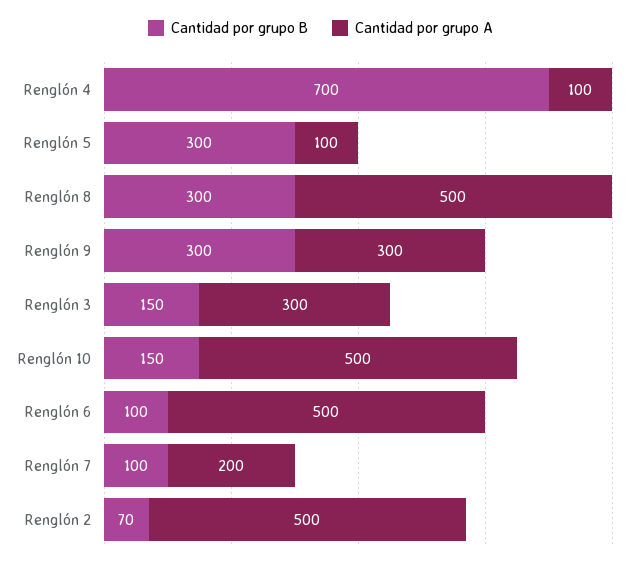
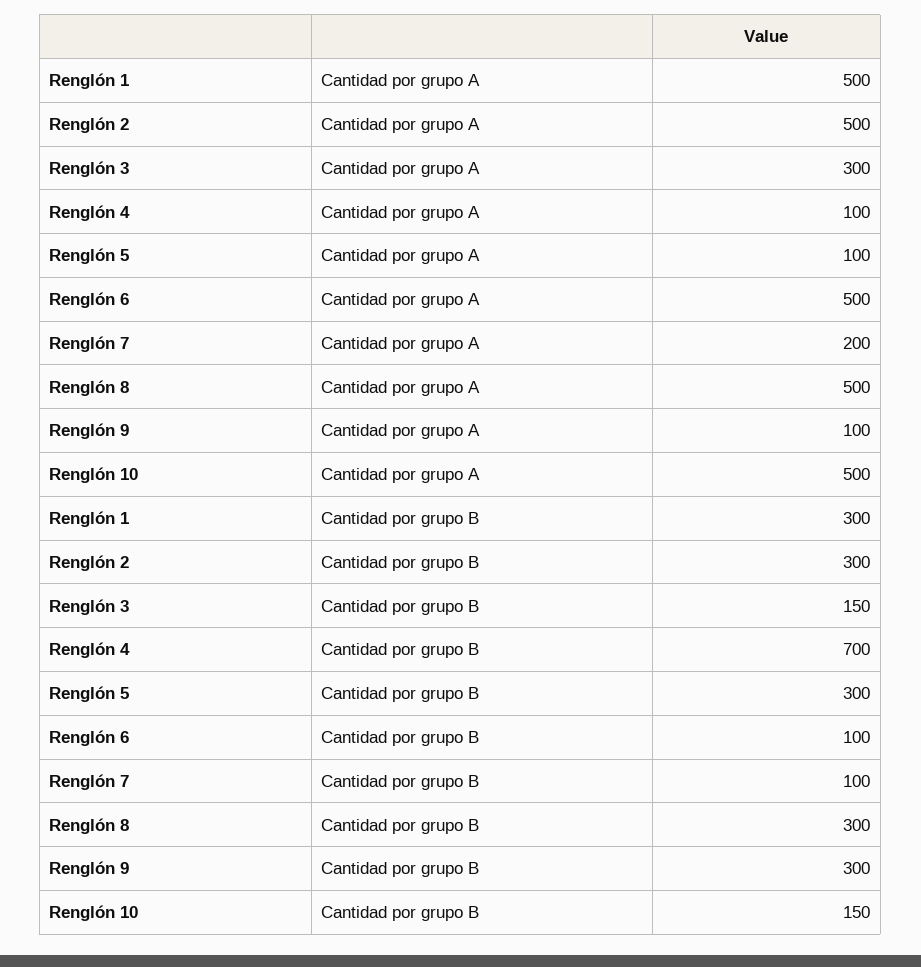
Cantidad por grupo A, Renglón 9: 300 -> 100
Cantidad por grupo B, Renglón 2: 70 -> 300
Cantidad por grupo A, Renglón 1: none -> 500
Cantidad por grupo B, Renglón 1: none -> 300

